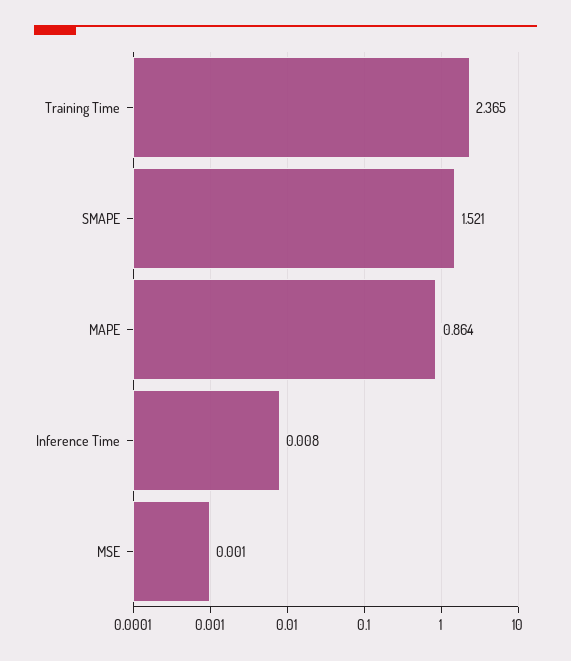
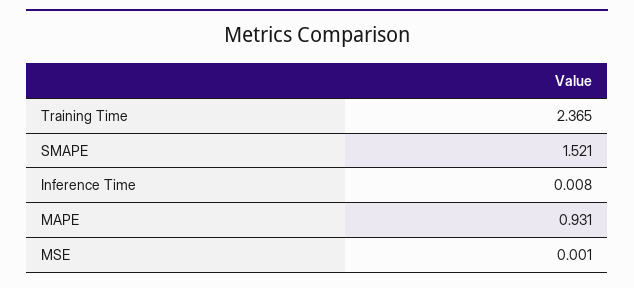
MAPE: 0.864 -> 0.931

